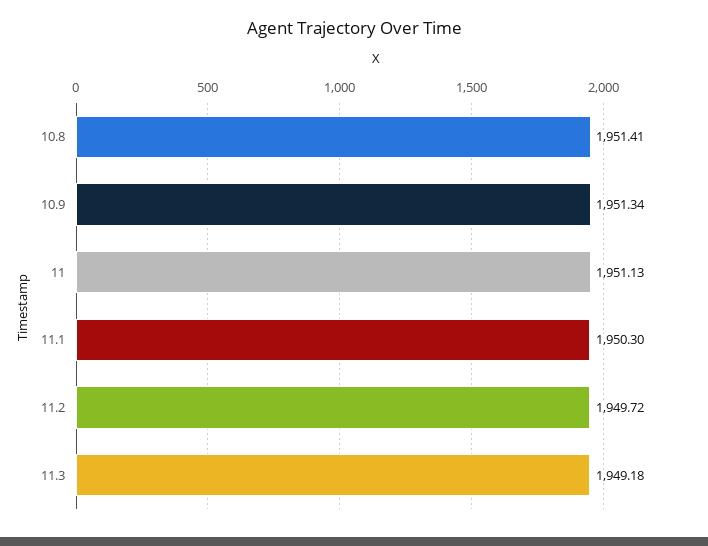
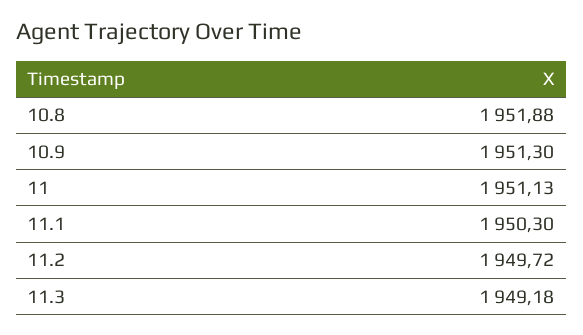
10.8: 1951.41 -> 1951.88
10.9: 1951.34 -> 1951.3

